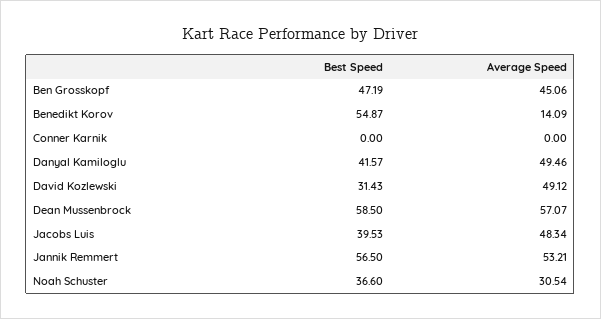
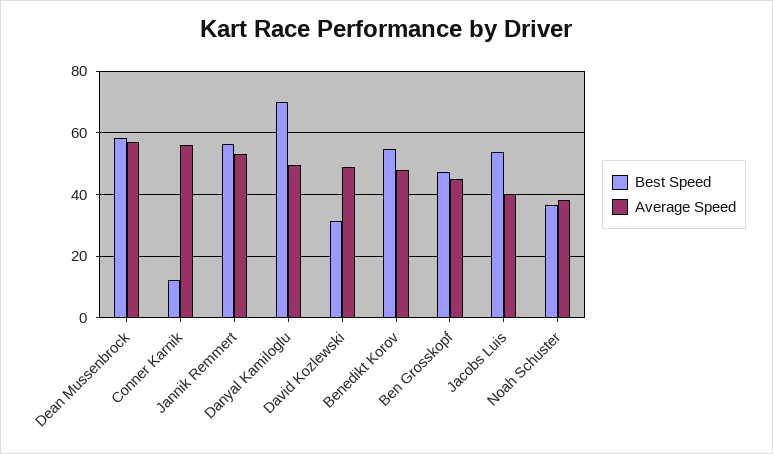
Average Speed, Benedikt Korov: 14.09 -> 48
Best Speed, Conner Karnik: 0 -> 12
Average Speed, Conner Karnik: 0 -> 56
Best Speed, Danyal Kamiloglu: 41.57 -> 70
Best Speed, Jacobs Luis: 39.53 -> 54
Average Speed, Jacobs Luis: 48.34 -> 40
Average Speed, Noah Schuster: 30.54 -> 38

